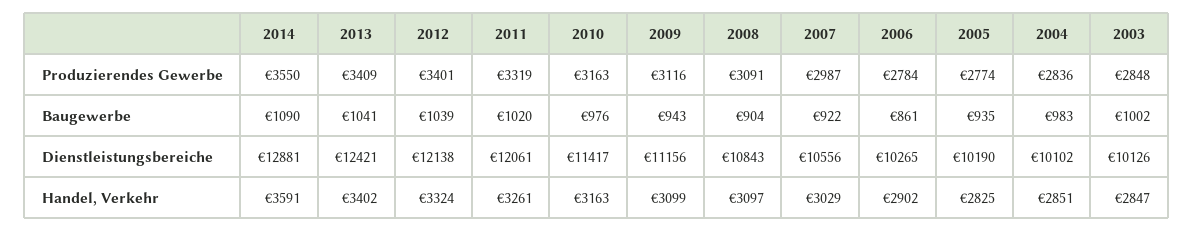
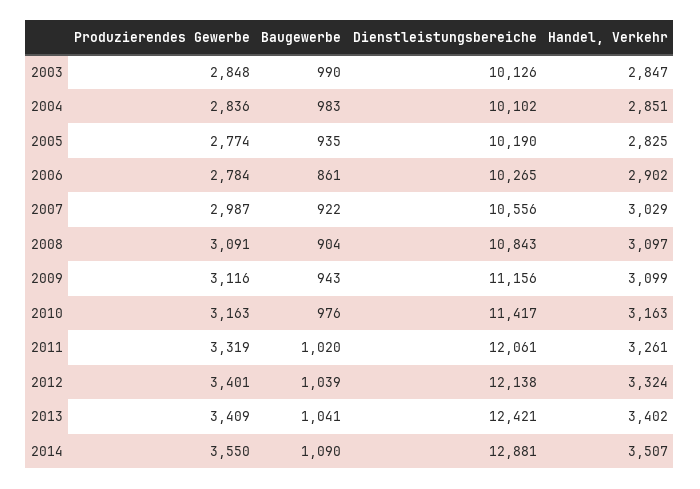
2003, Baugewerbe: 1002 -> 990
2014, Handel, Verkehr: 3591 -> 3507

